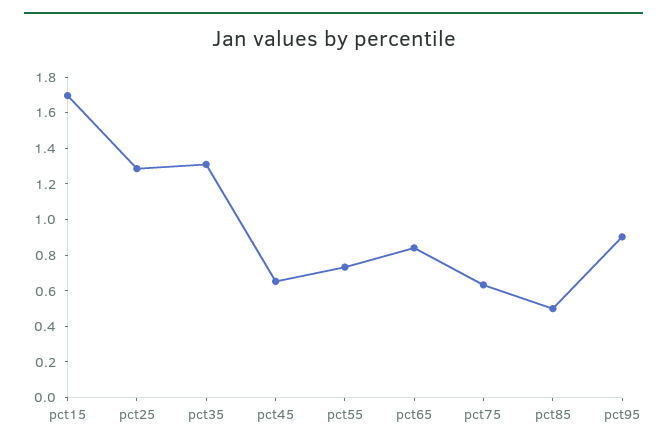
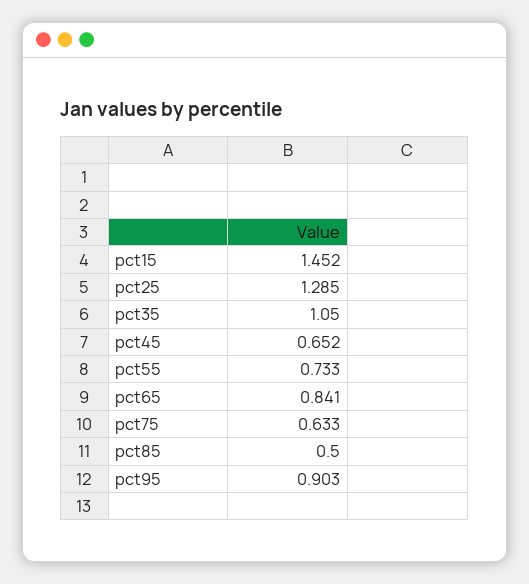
pct15: 1.7 -> 1.452
pct35: 1.3 -> 1.05

